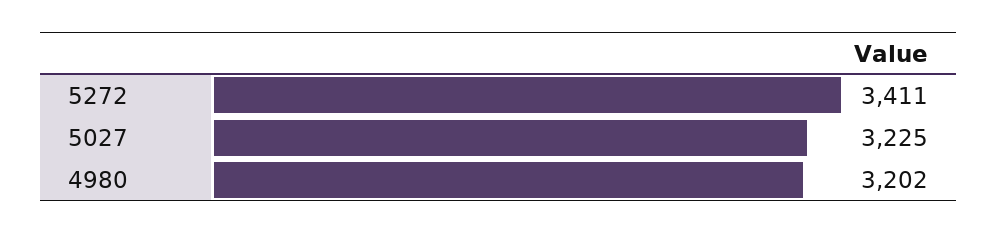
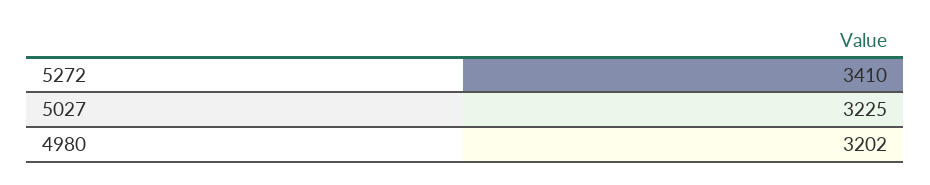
5272: 3411 -> 3410

